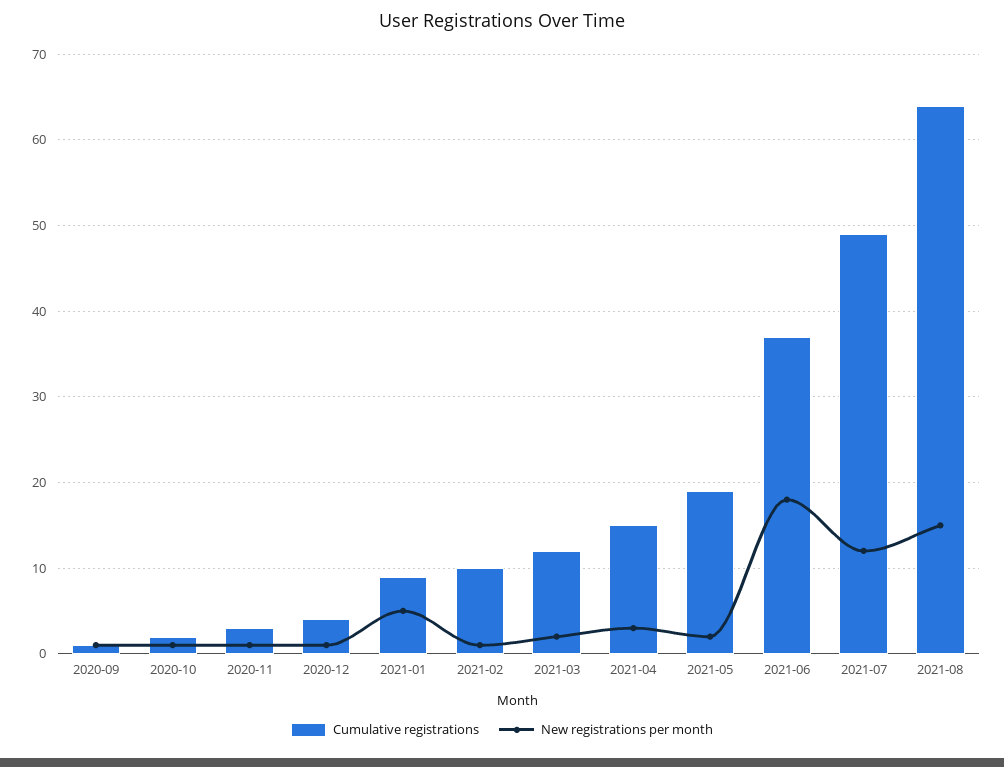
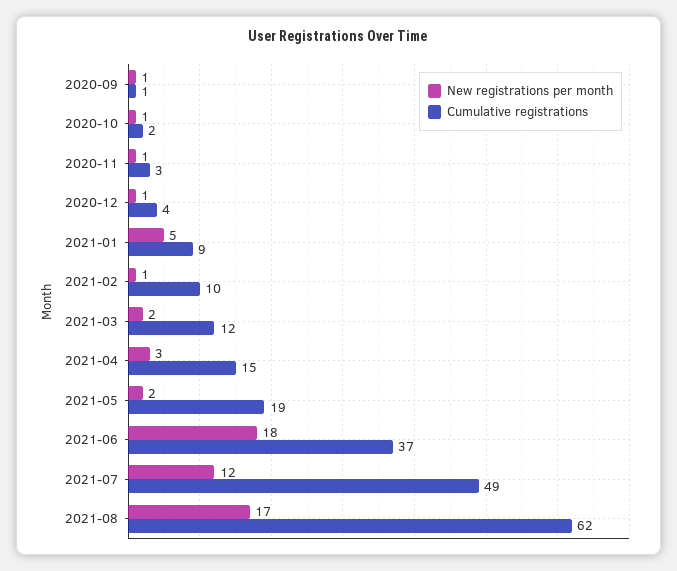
Cumulative registrations, 2021-08: 64 -> 62
New registrations per month, 2021-08: 15 -> 17

